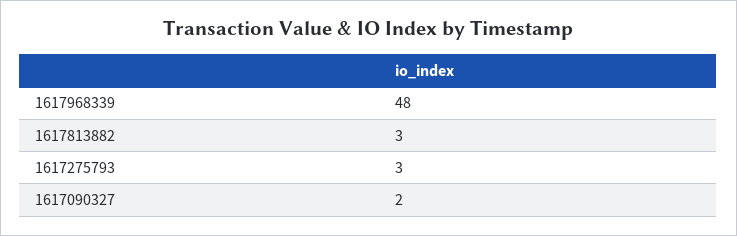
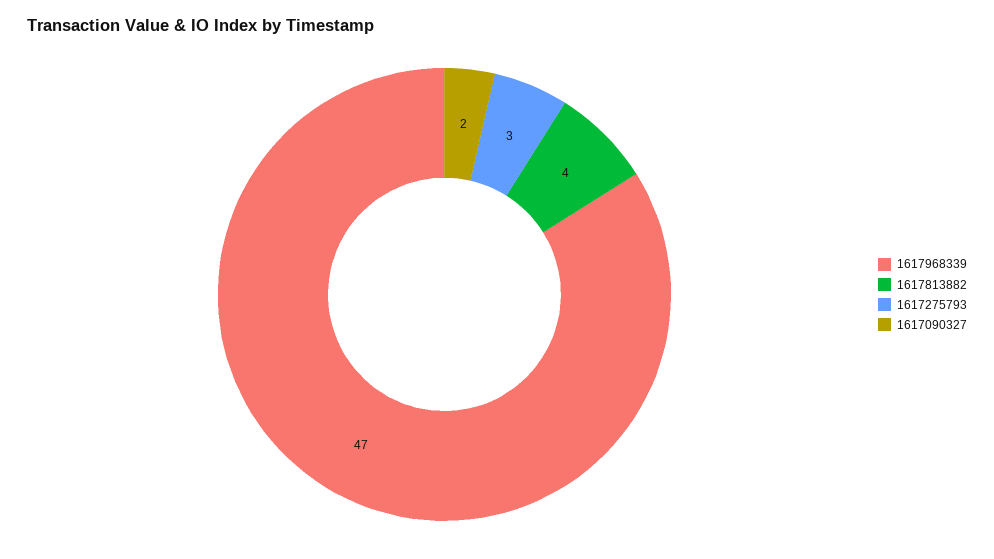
1617968339: 48 -> 47
1617813882: 3 -> 4

